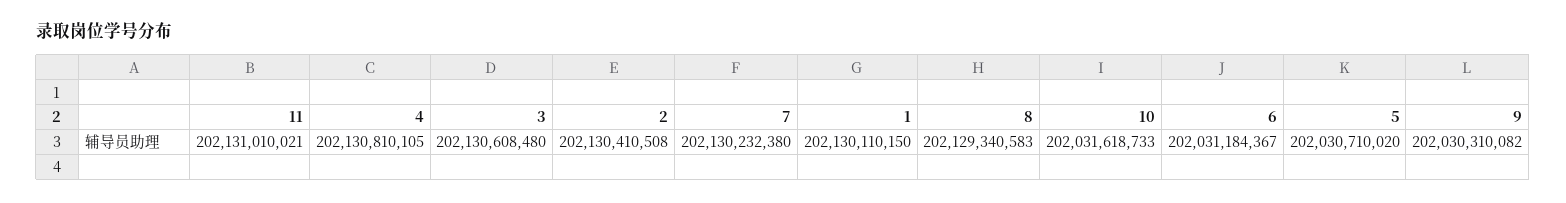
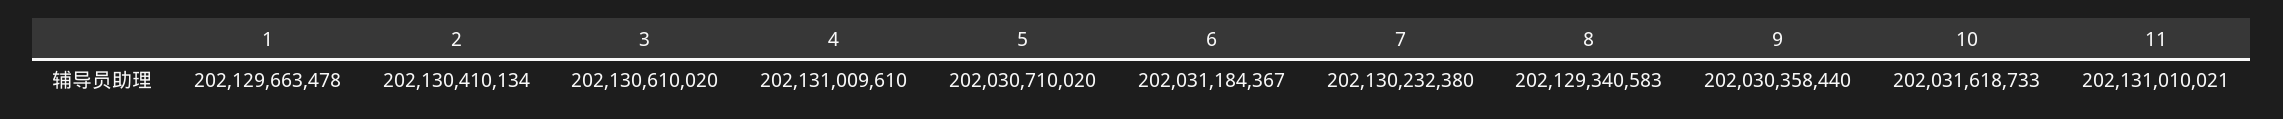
4: 202130810105 -> 202131009610
3: 202130608480 -> 202130610020
2: 202130410508 -> 202130410134
1: 202130110150 -> 202129663478
9: 202030310082 -> 202030358440

